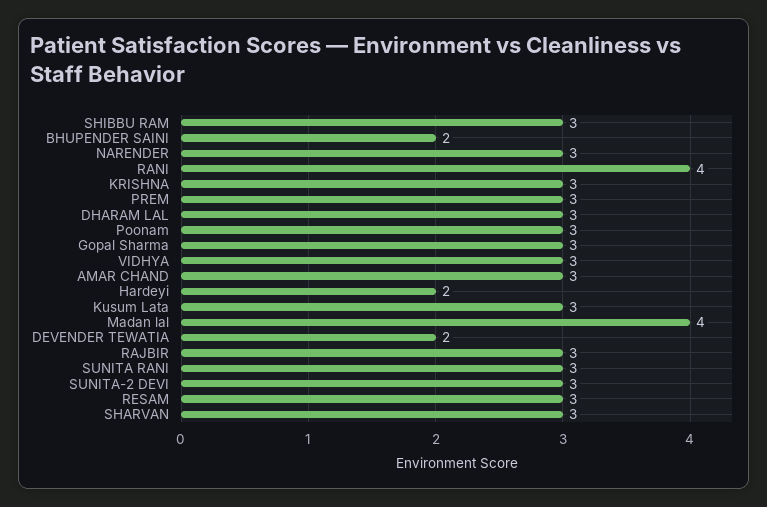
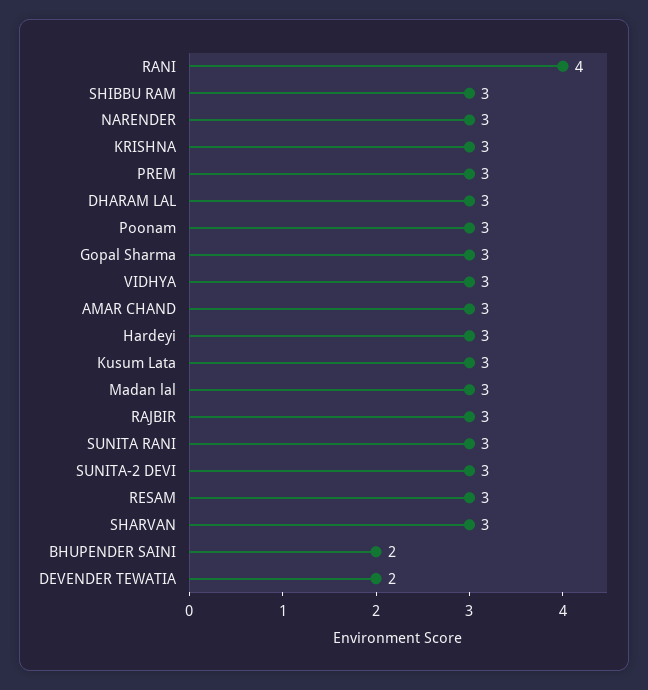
Hardeyi: 2 -> 3
Madan lal: 4 -> 3

